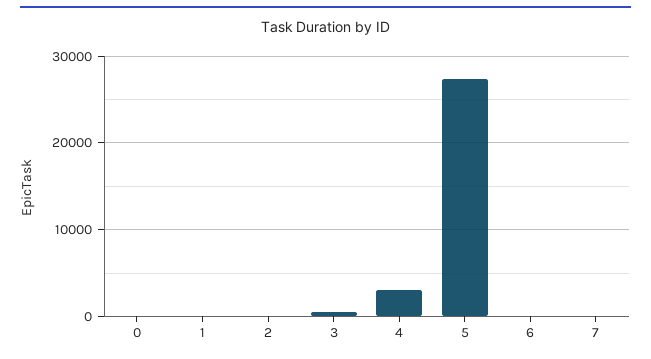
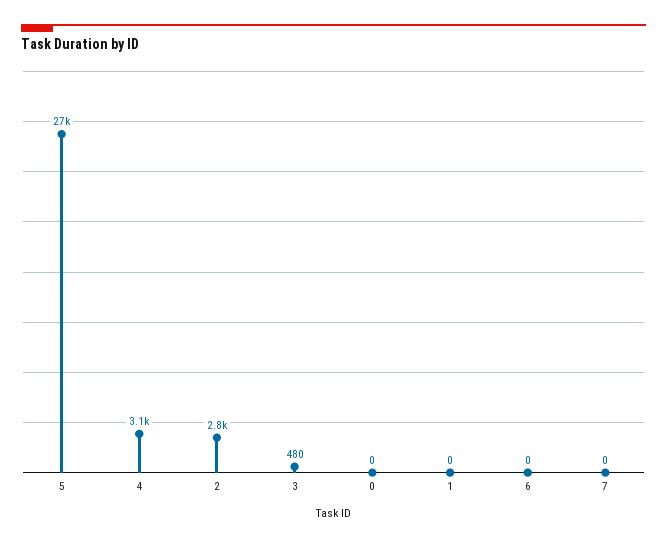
2: 0 -> 2800

